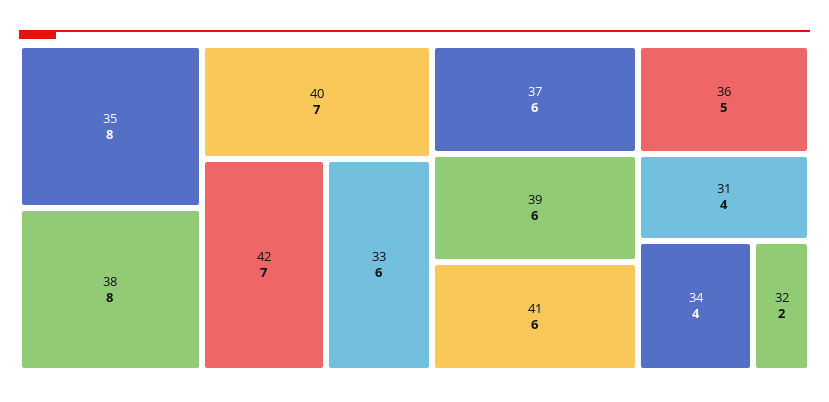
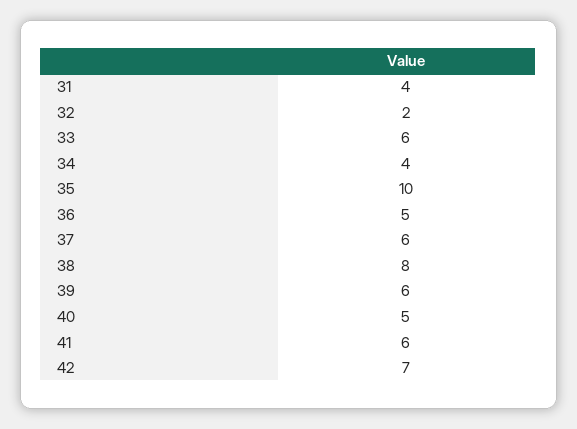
35: 8 -> 10
40: 7 -> 5

